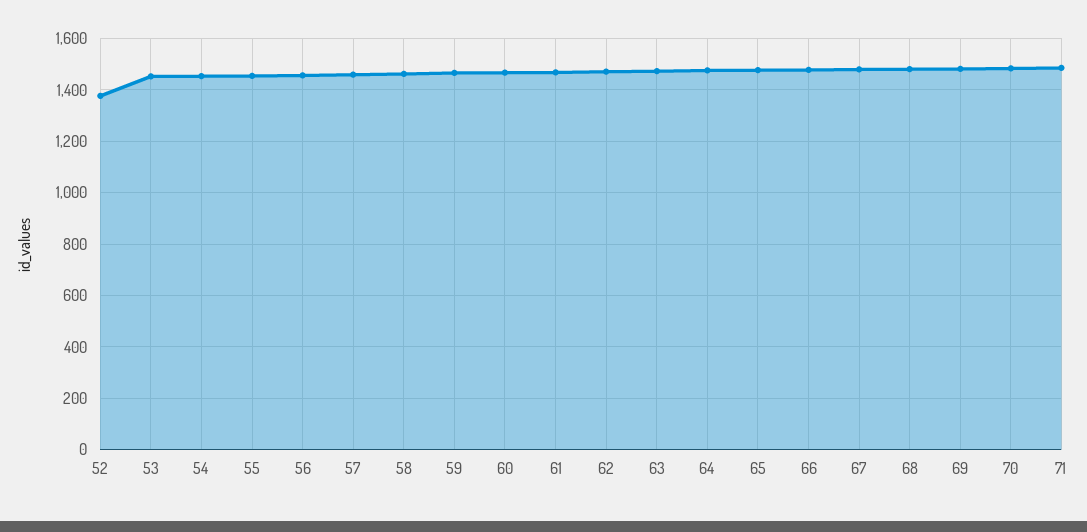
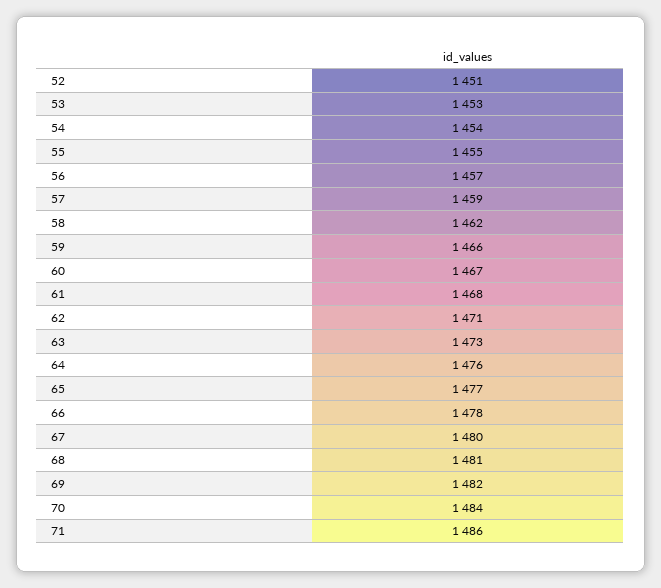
52: 1375 -> 1451

